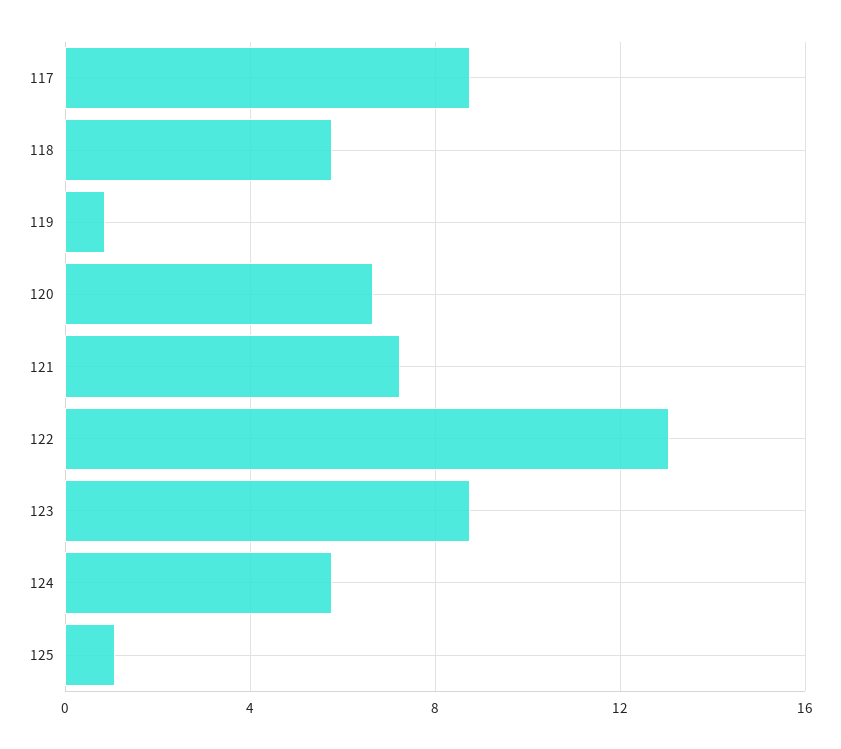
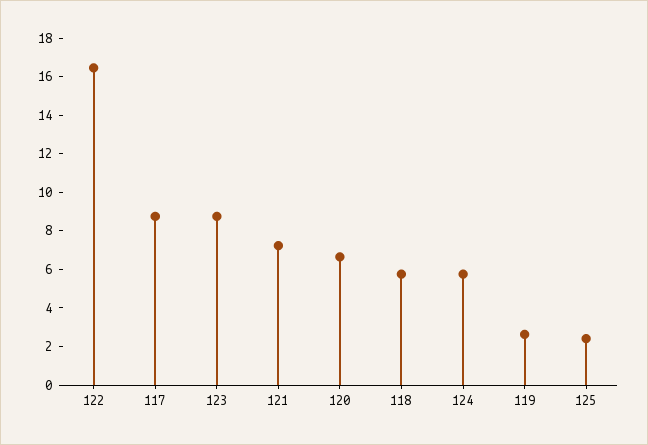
119: 1 -> 2.5
122: 13 -> 16.5
125: 1 -> 2.5

